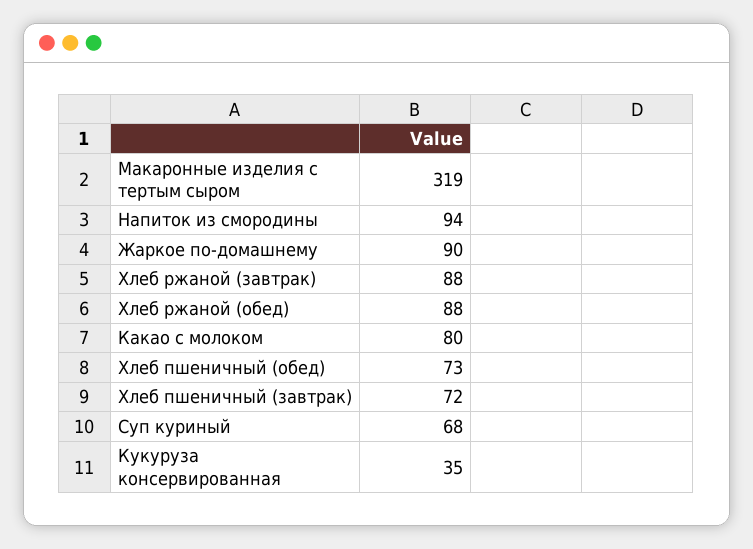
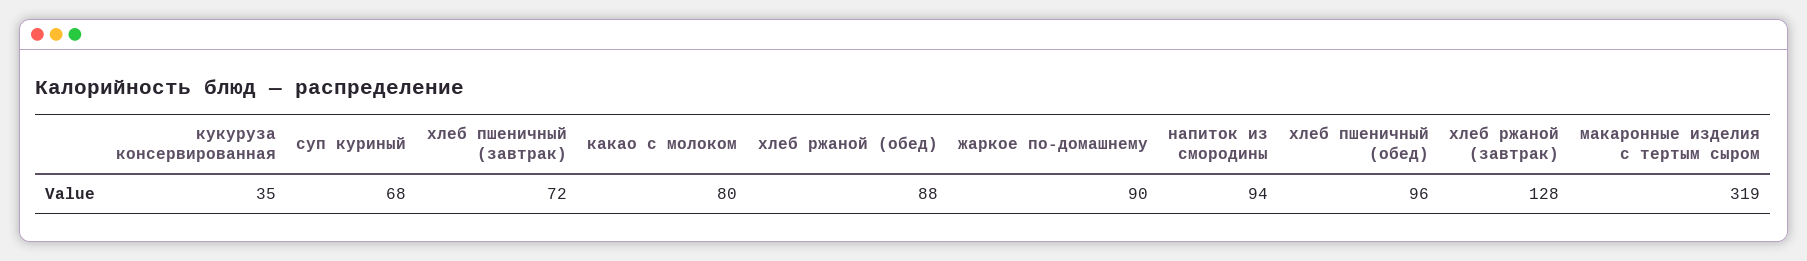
Хлеб ржаной (завтрак): 88 -> 128
Хлеб пшеничный (обед): 73 -> 96

